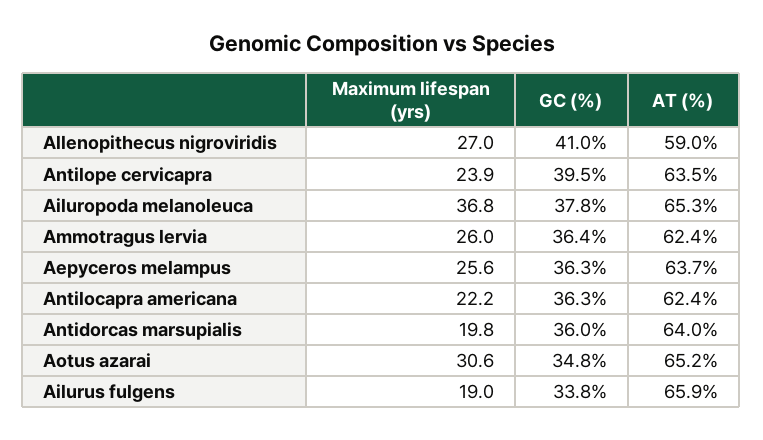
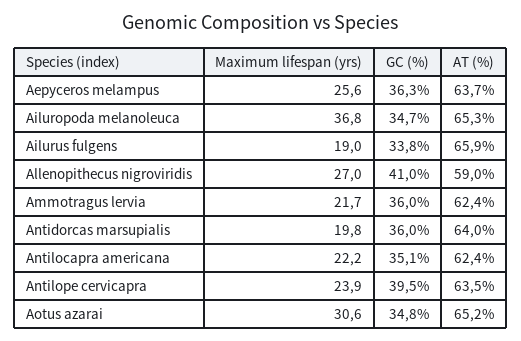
GC (%), Ailuropoda melanoleuca: 37.8 -> 34.7
Maximum lifespan (yrs), Ammotragus lervia: 26 -> 21.7
GC (%), Ammotragus lervia: 36.4 -> 36
GC (%), Antilocapra americana: 36.3 -> 35.1

